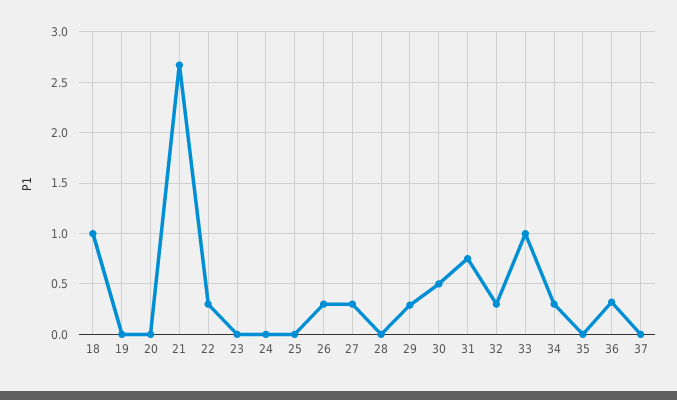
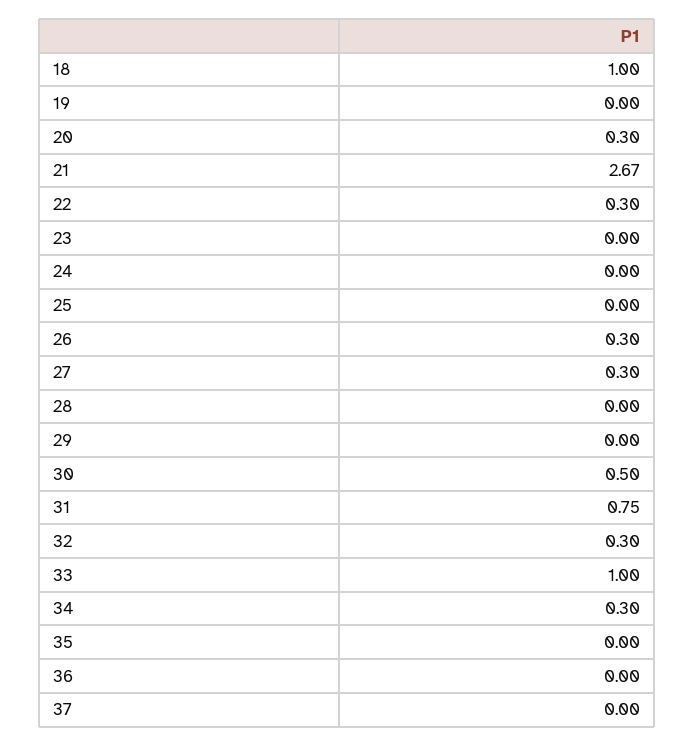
20: 0 -> 0.3
29: 0.3 -> 0
36: 0.3 -> 0

